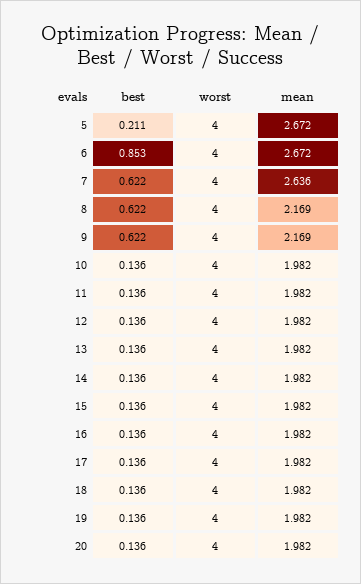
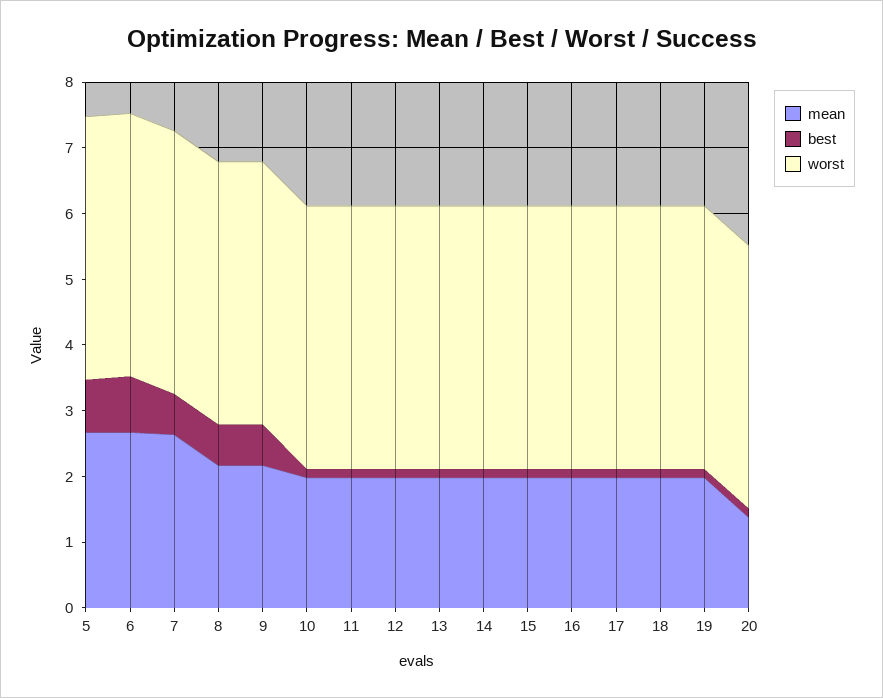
best, 5: 0.211 -> 0.8
mean, 20: 1.982 -> 1.4

